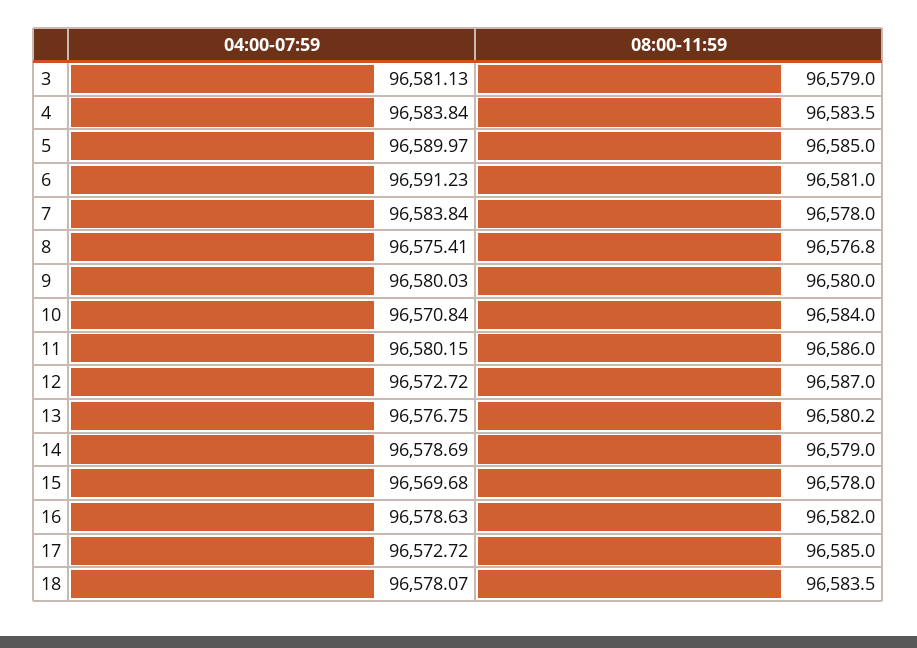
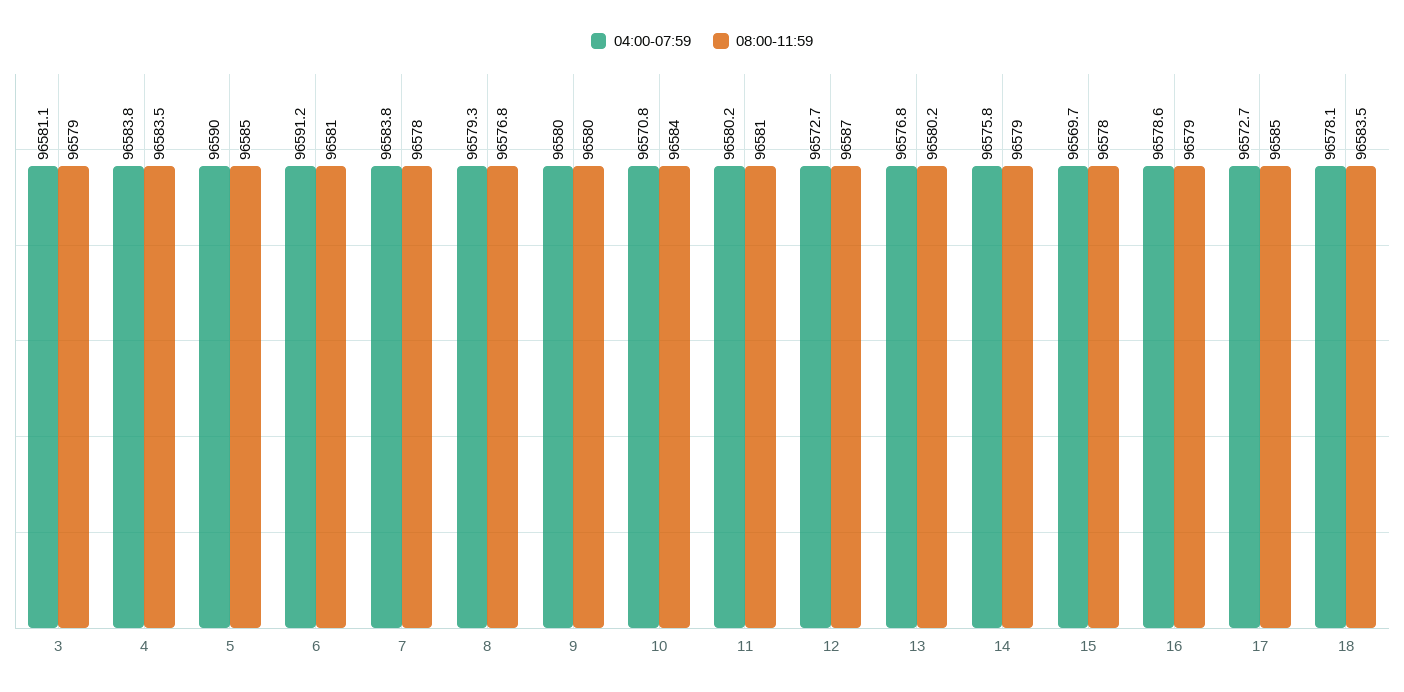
04:00-07:59, 8: 96575.41 -> 96579.3
08:00-11:59, 11: 96586 -> 96581
04:00-07:59, 14: 96578.69 -> 96575.8
08:00-11:59, 16: 96582 -> 96579

